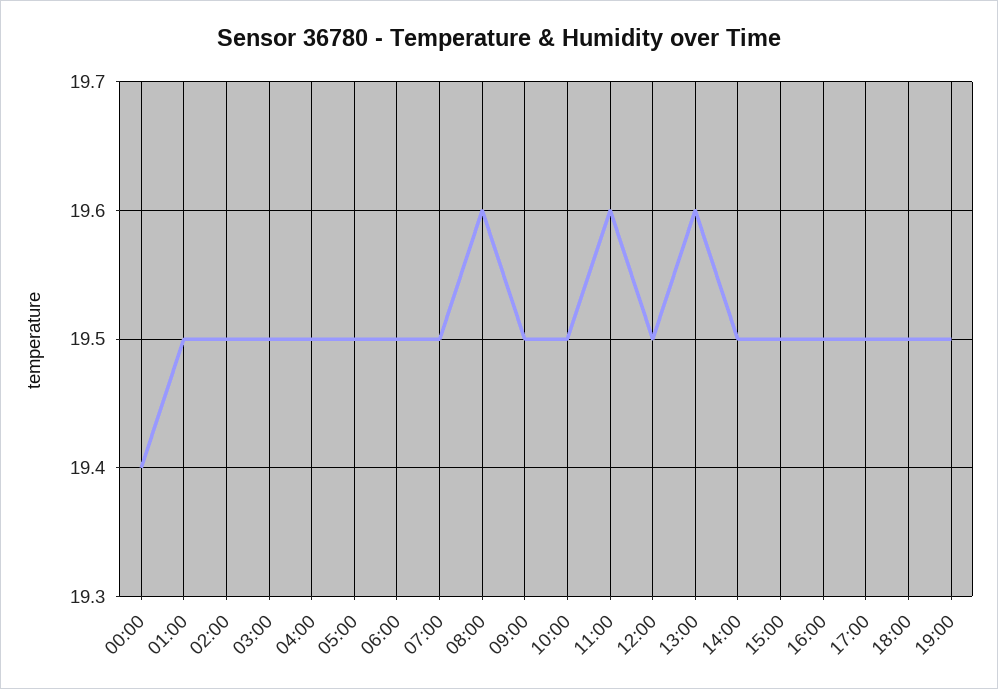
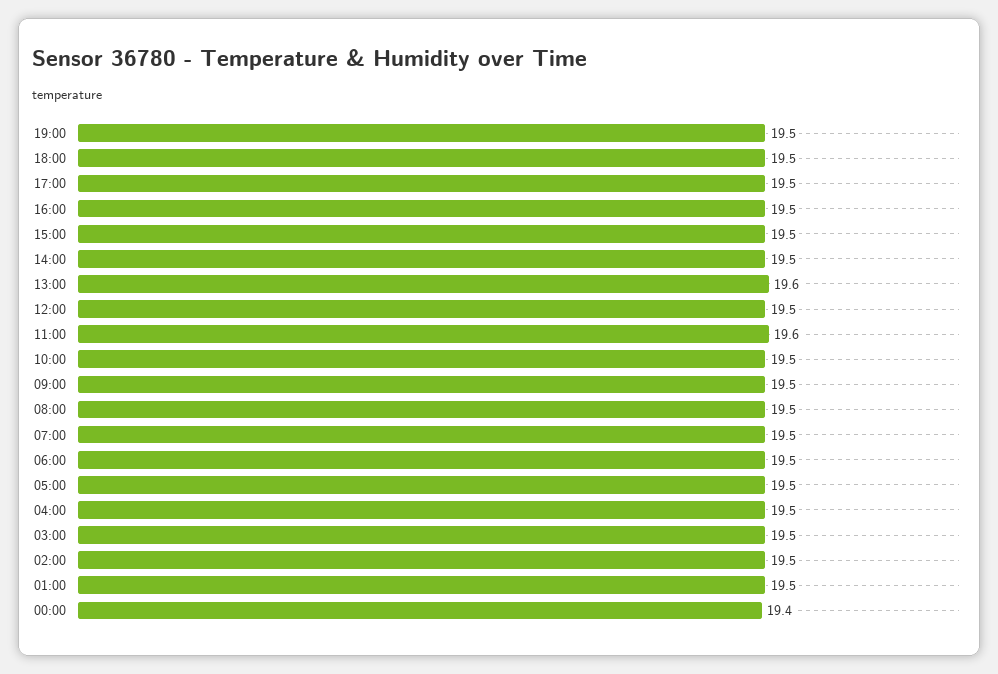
08:00: 19.6 -> 19.5

